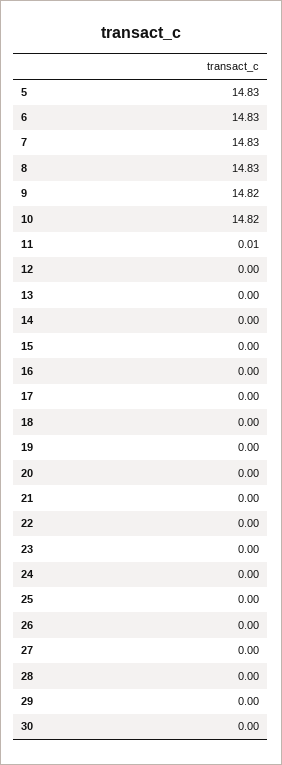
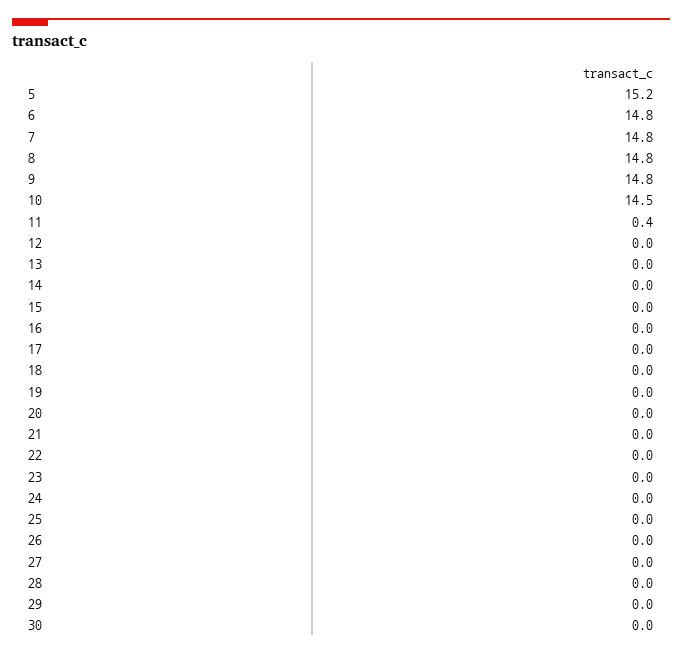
5: 14.83 -> 15.2
10: 14.82 -> 14.5
11: 0.01 -> 0.4

